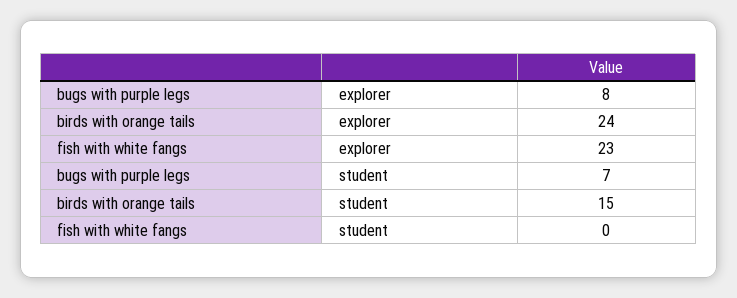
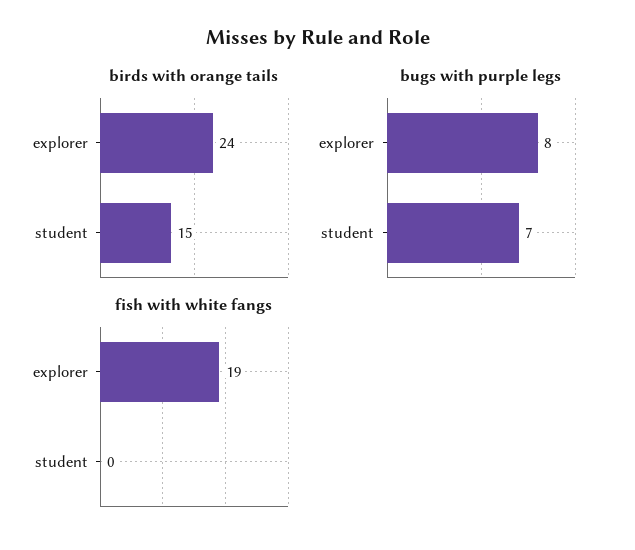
fish with white fangs, explorer: 23 -> 19

